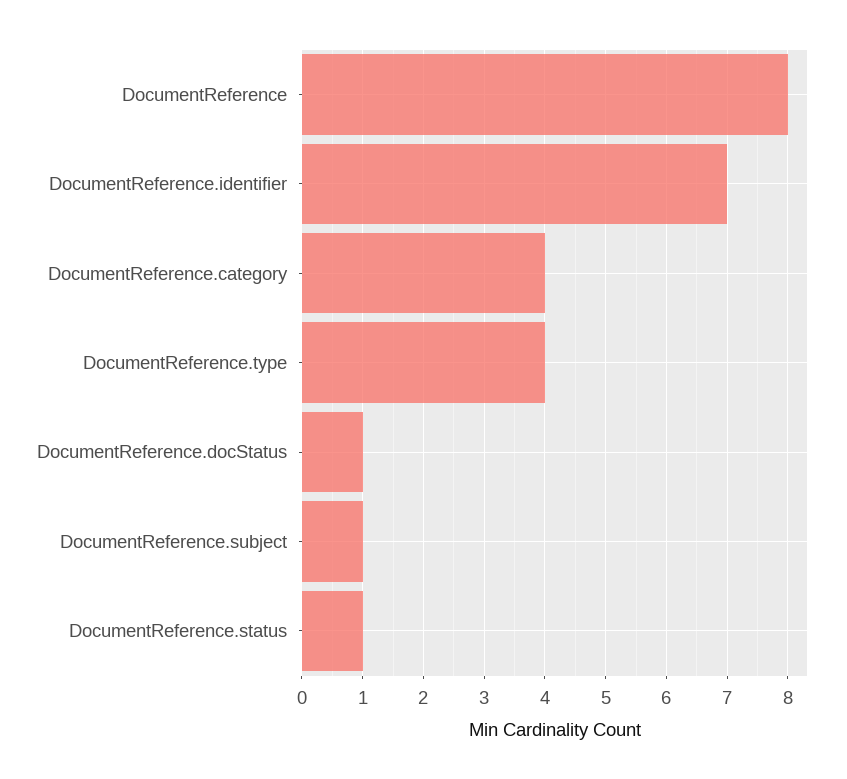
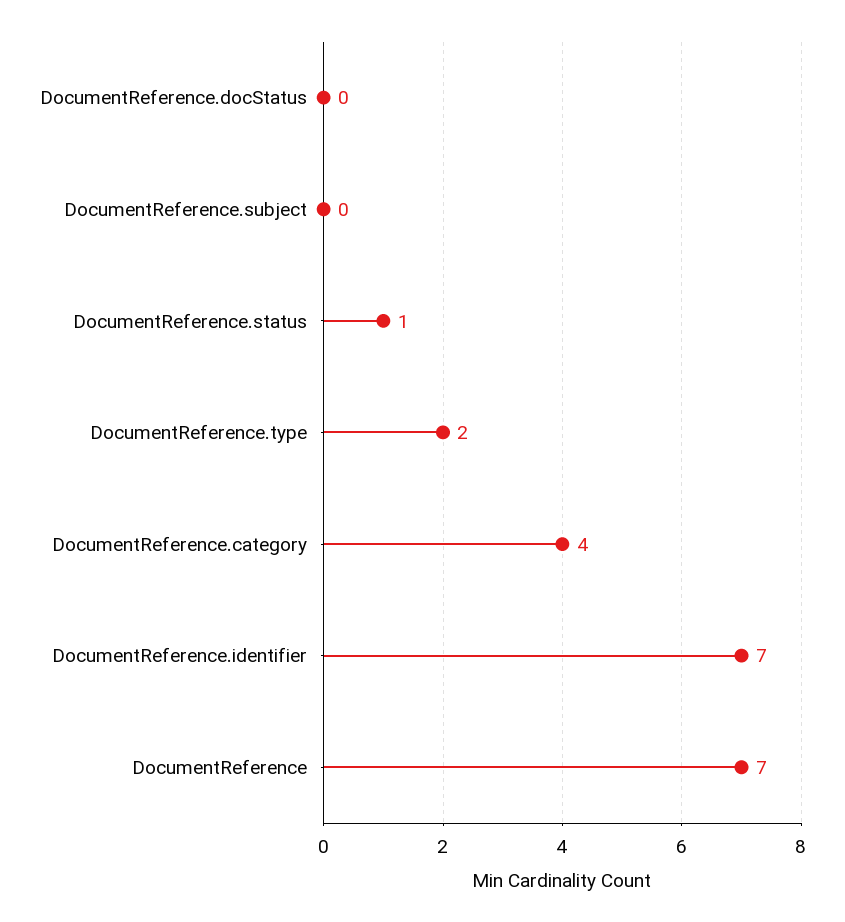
DocumentReference: 8 -> 7
DocumentReference.type: 4 -> 2
DocumentReference.docStatus: 1 -> 0
DocumentReference.subject: 1 -> 0

